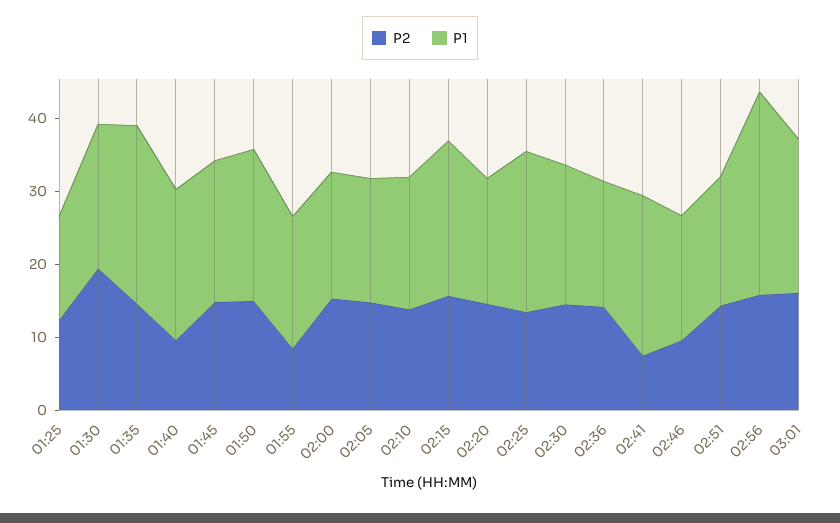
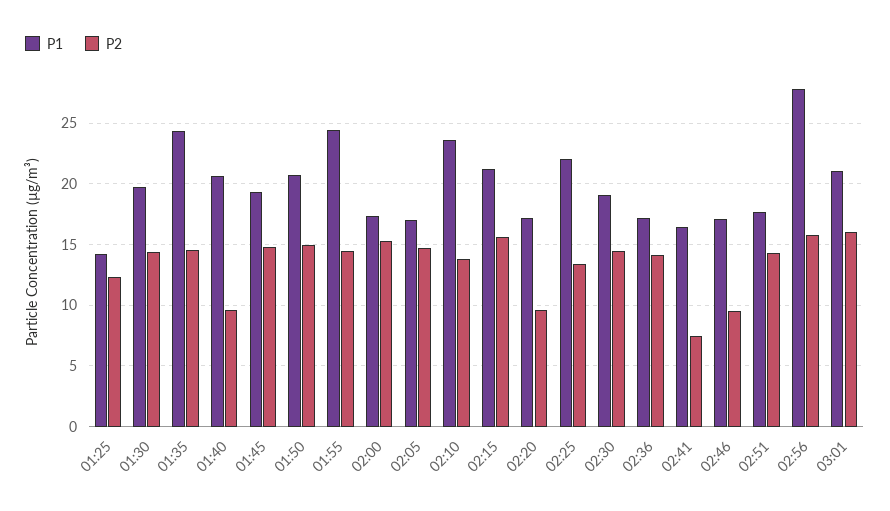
P2, 01:30: 20 -> 14.5
P2, 01:55: 8 -> 14.5
P1, 01:55: 18 -> 24.5
P1, 02:10: 18 -> 23.5
P2, 02:20: 14 -> 9.5
P1, 02:41: 22 -> 16.5

